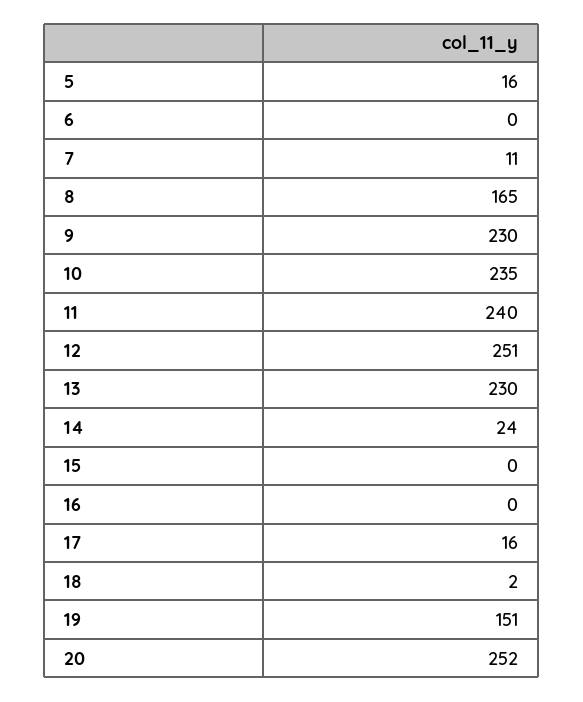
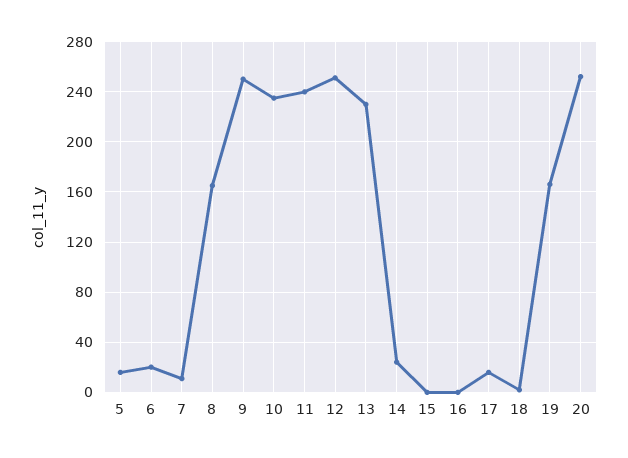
6: 0 -> 20
9: 230 -> 250
19: 151 -> 165

